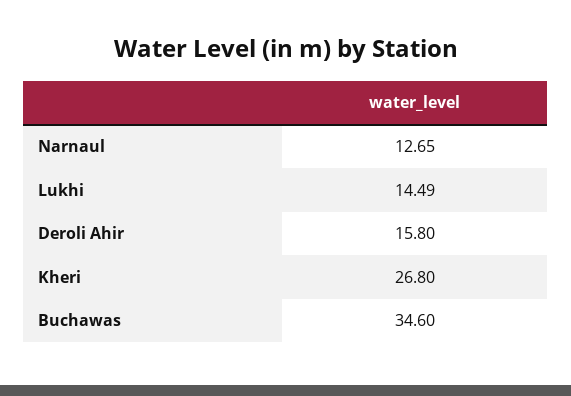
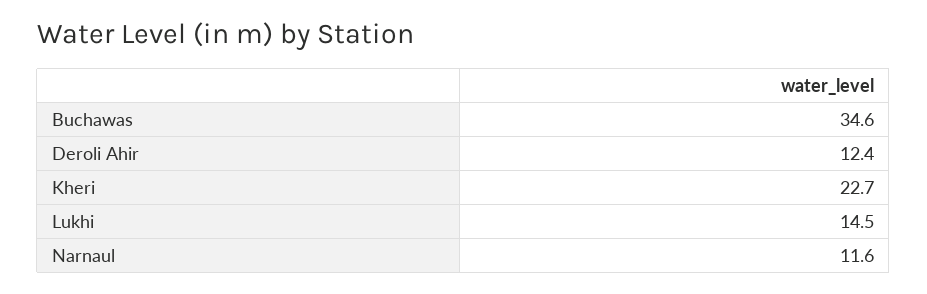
Narnaul: 12.65 -> 11.6
Deroli Ahir: 15.8 -> 12.4
Kheri: 26.8 -> 22.7

